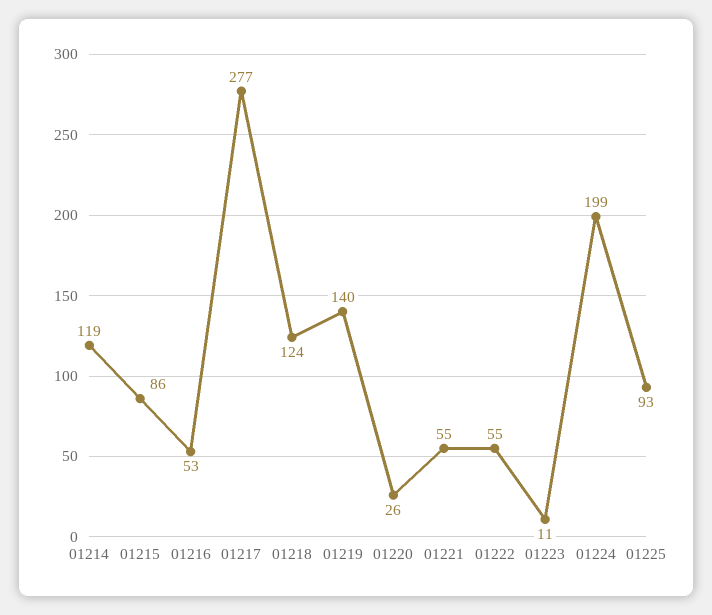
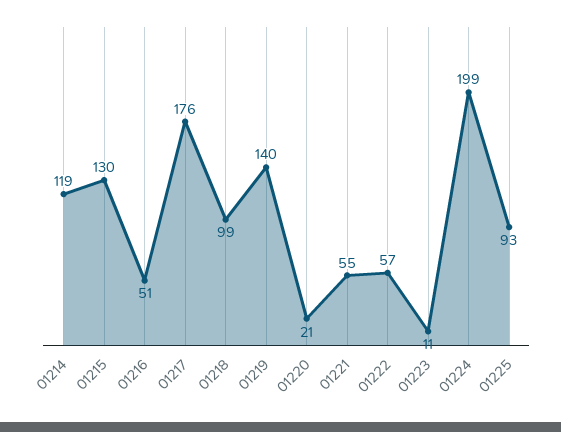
01215: 86 -> 130
01216: 53 -> 51
01217: 277 -> 176
01218: 124 -> 99
01220: 26 -> 21
01222: 55 -> 57

